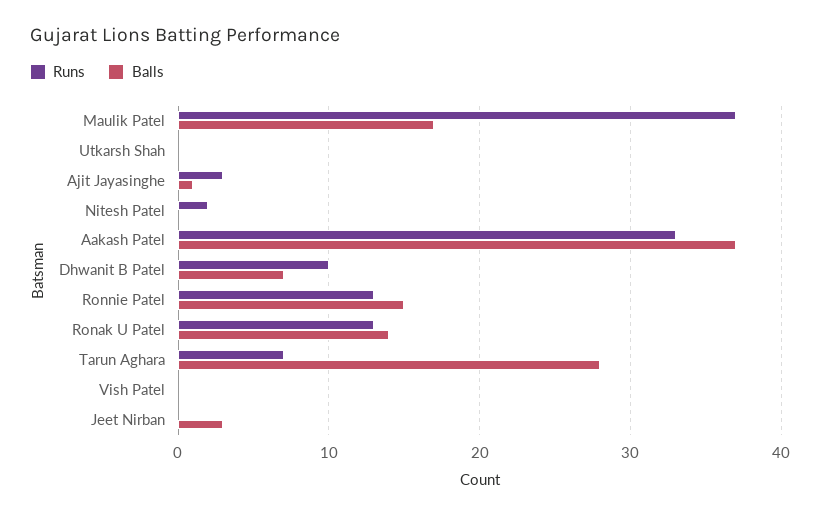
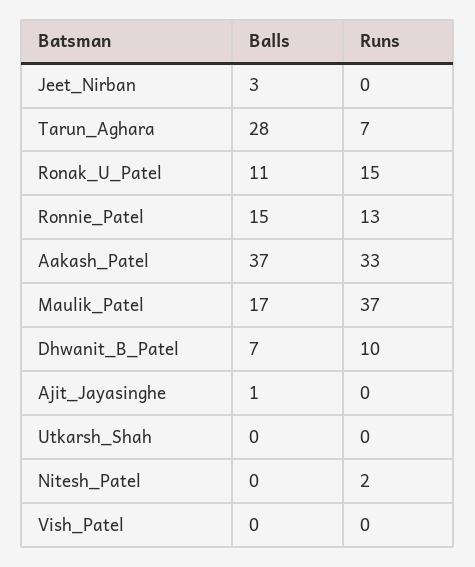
Runs, Ajit Jayasinghe: 3 -> 0
Runs, Ronak U Patel: 13 -> 15
Balls, Ronak U Patel: 14 -> 11

